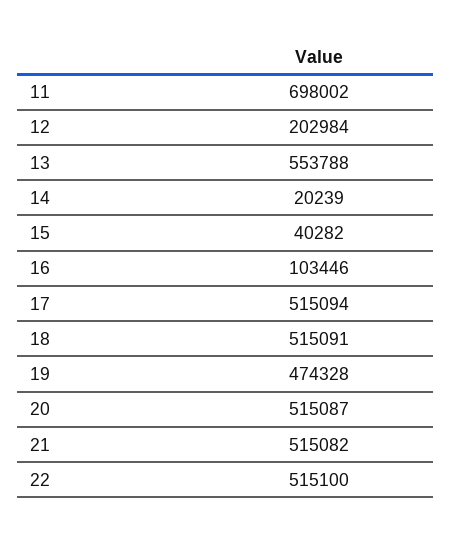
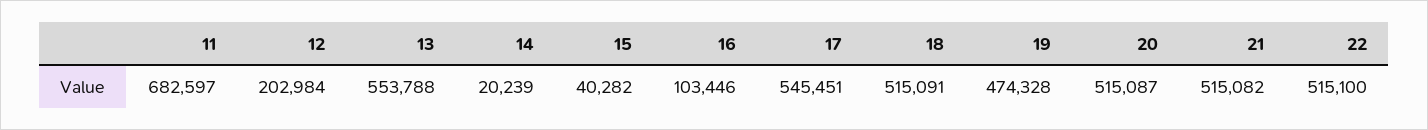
11: 698002 -> 682597
17: 515094 -> 545451

